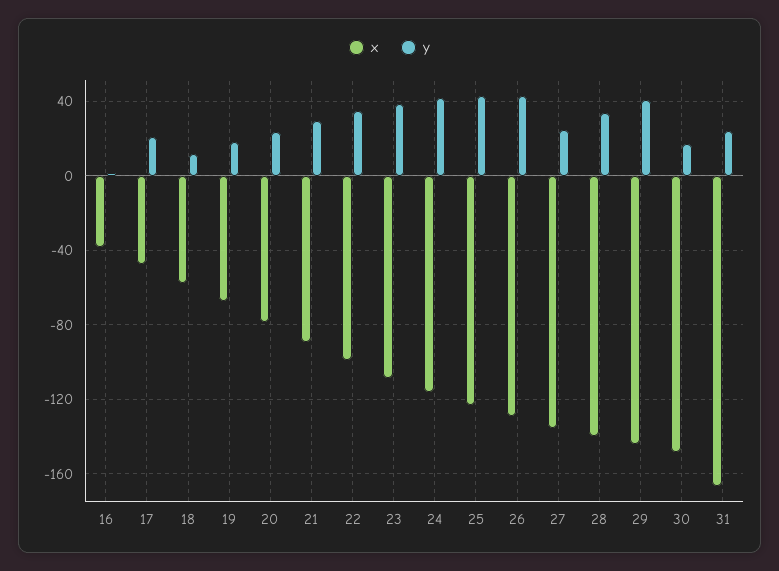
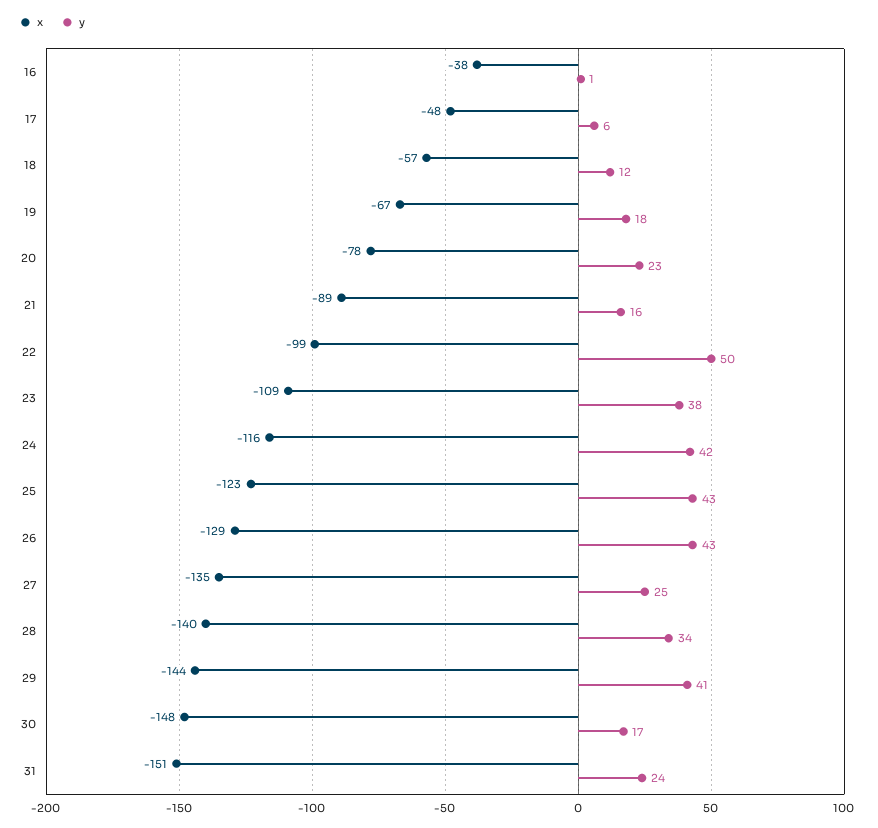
y, 17: 20 -> 6
y, 21: 30 -> 16
y, 22: 35 -> 50
x, 31: -165 -> -151

